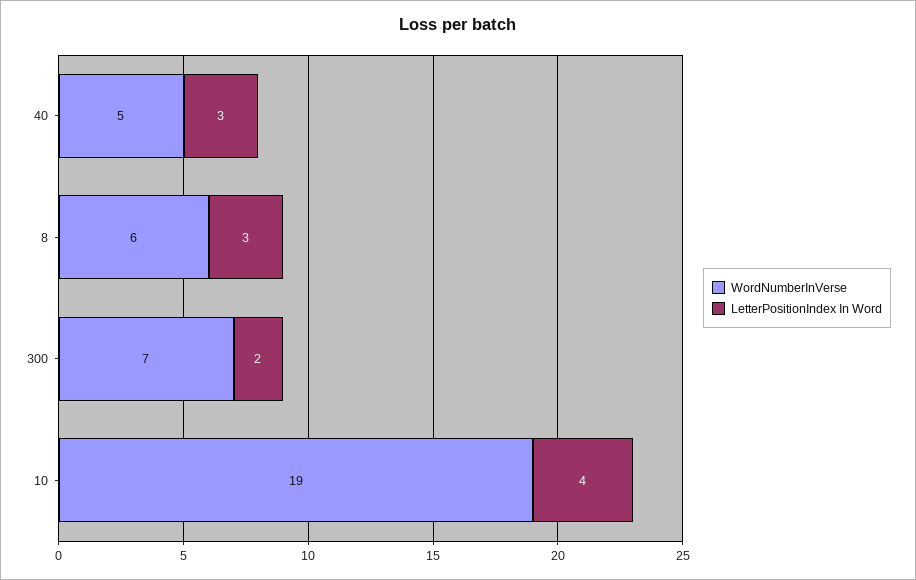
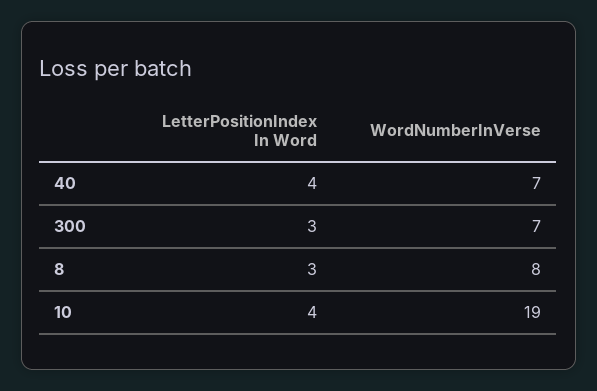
WordNumberInVerse, 40: 5 -> 7
LetterPositionIndex In Word, 40: 3 -> 4
WordNumberInVerse, 8: 6 -> 8
LetterPositionIndex In Word, 300: 2 -> 3

